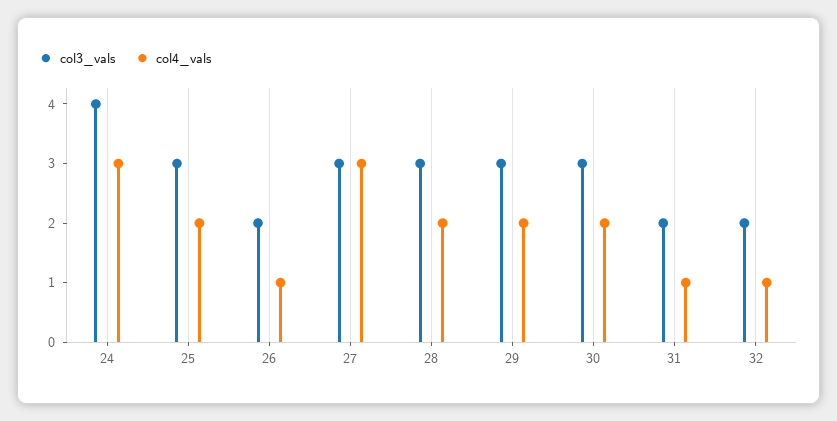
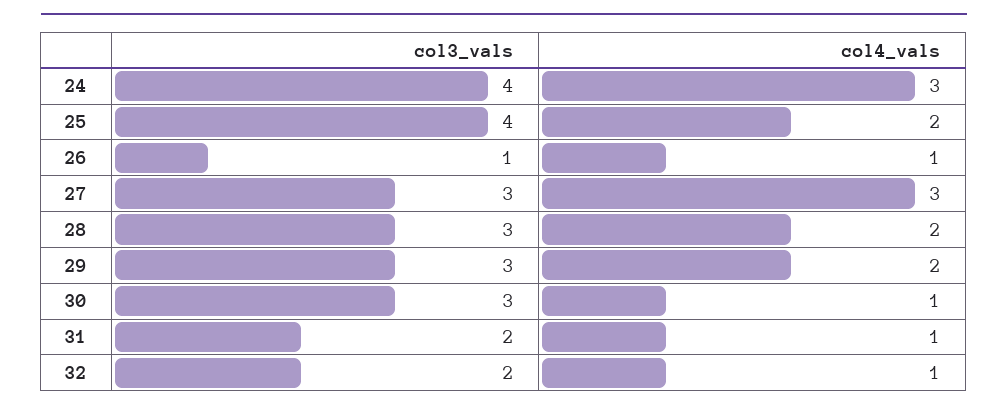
col3_vals, 25: 3 -> 4
col3_vals, 26: 2 -> 1
col4_vals, 30: 2 -> 1

